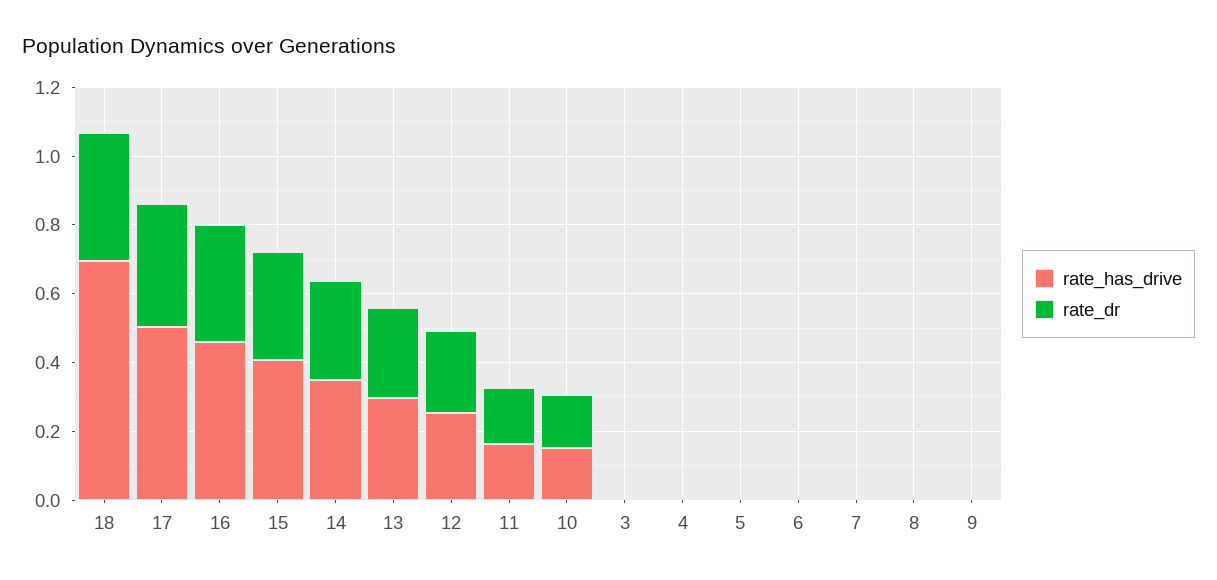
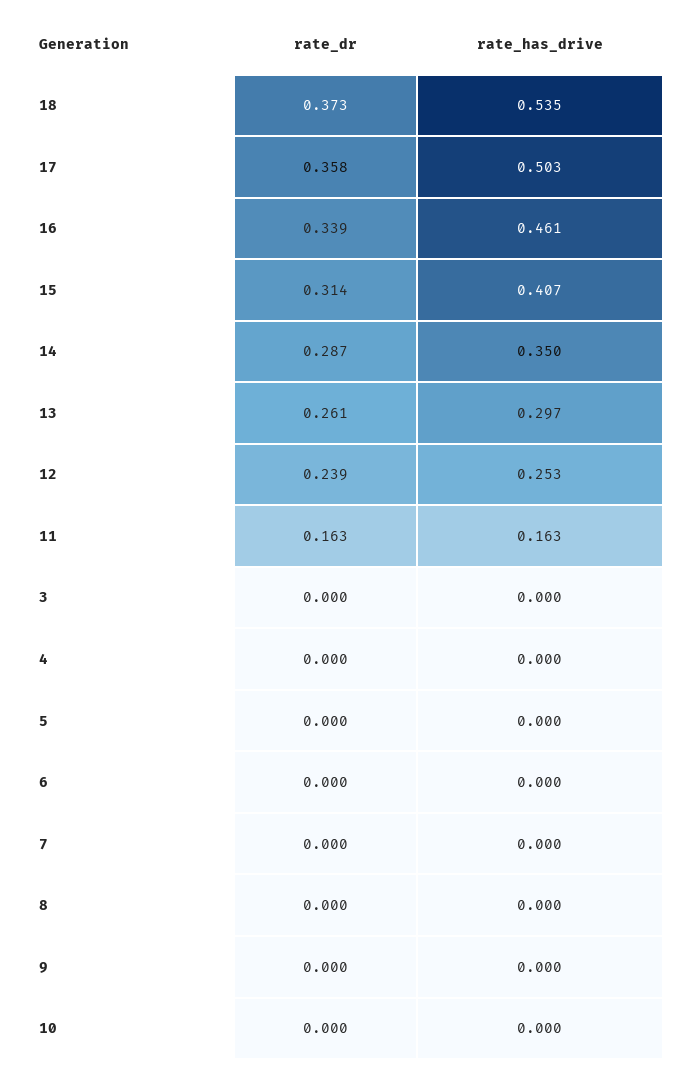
rate_has_drive, 18: 0.7 -> 0.535
rate_has_drive, 10: 0.15 -> 0
rate_dr, 10: 0.15 -> 0

